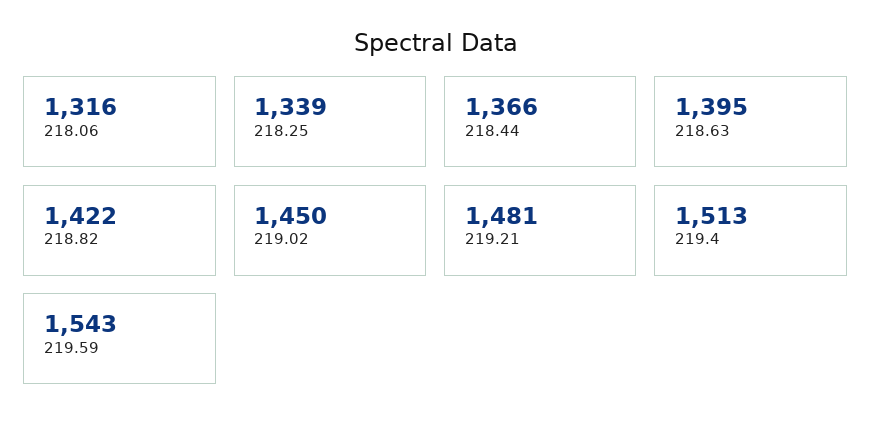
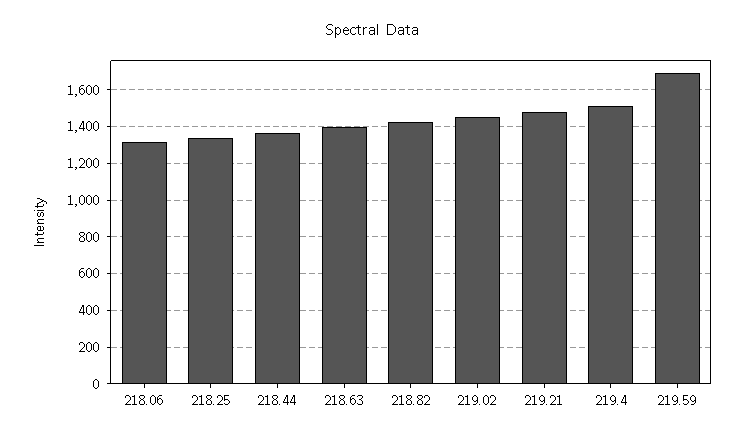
219.59: 1543 -> 1700

